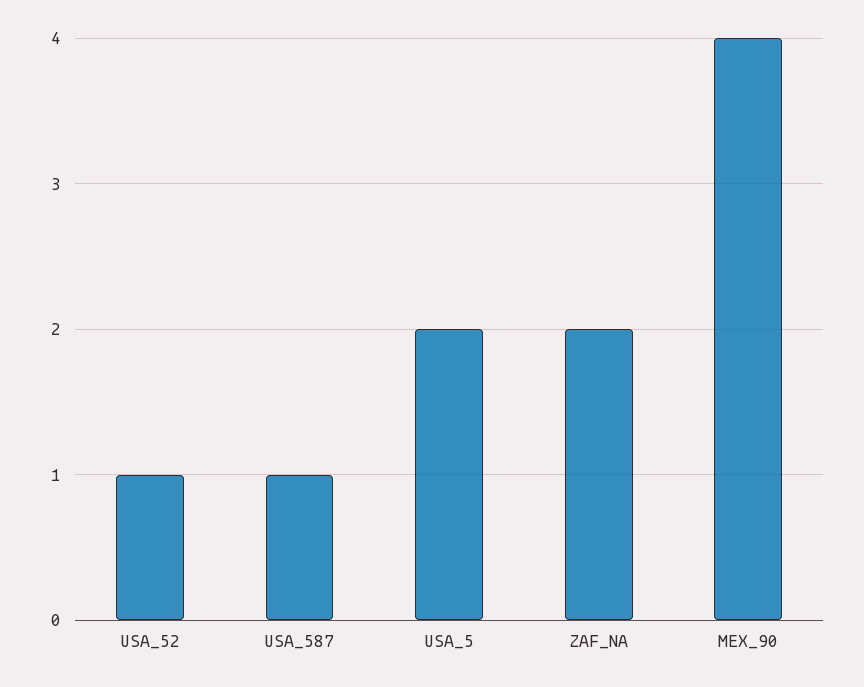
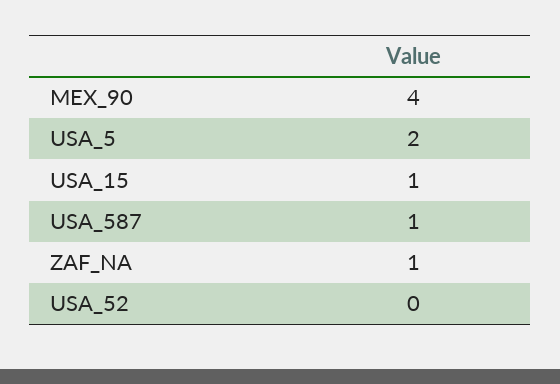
USA_52: 1 -> 0
ZAF_NA: 2 -> 1
USA_15: none -> 1

